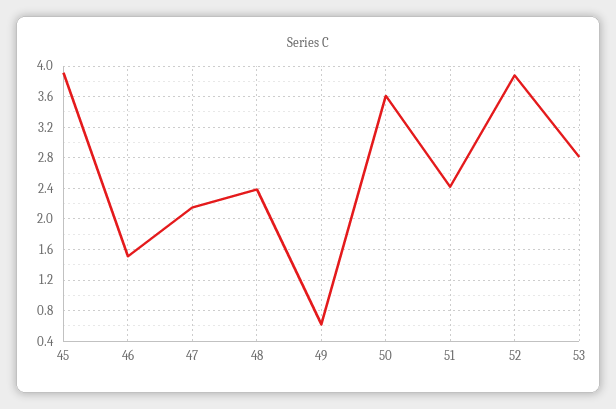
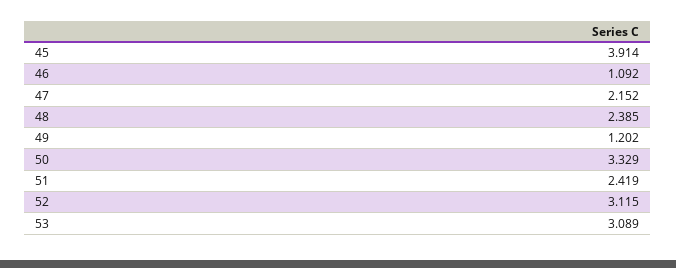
46: 1.5 -> 1.092
49: 0.6 -> 1.202
50: 3.6 -> 3.329
52: 3.9 -> 3.115
53: 2.8 -> 3.089

